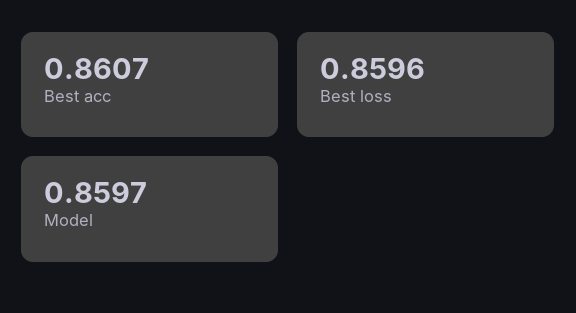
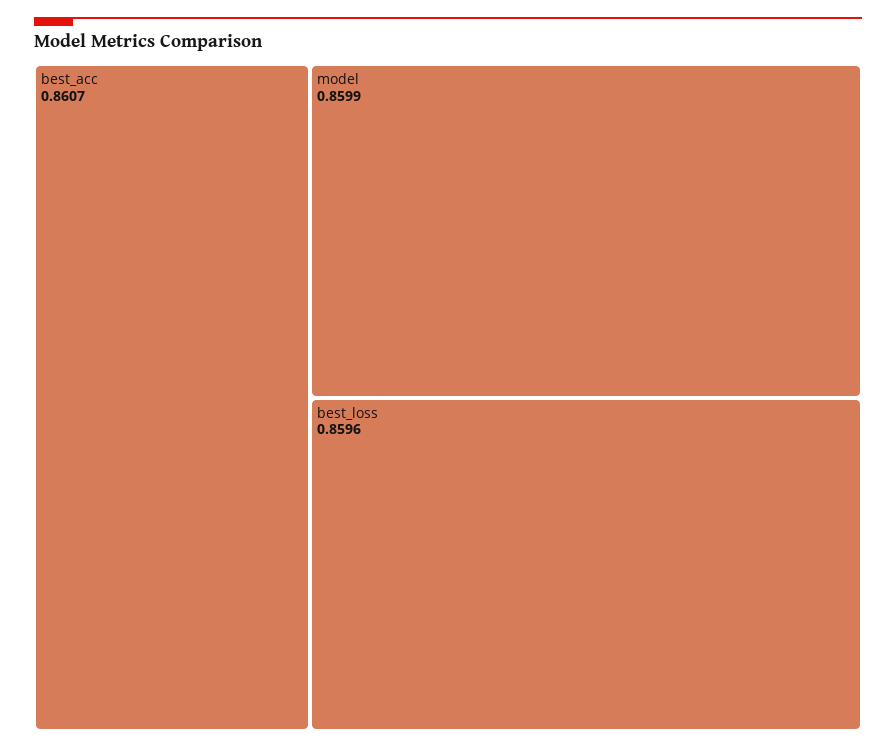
Model: 0.8597 -> 0.8599

